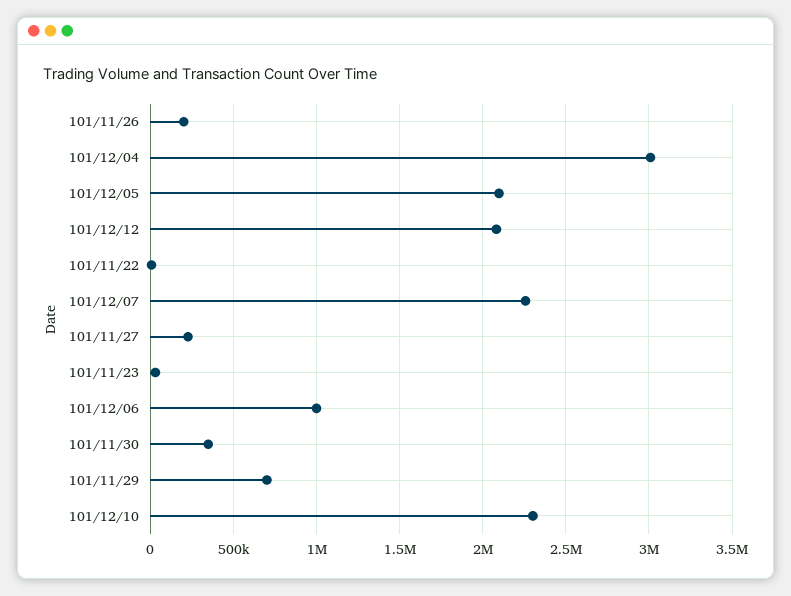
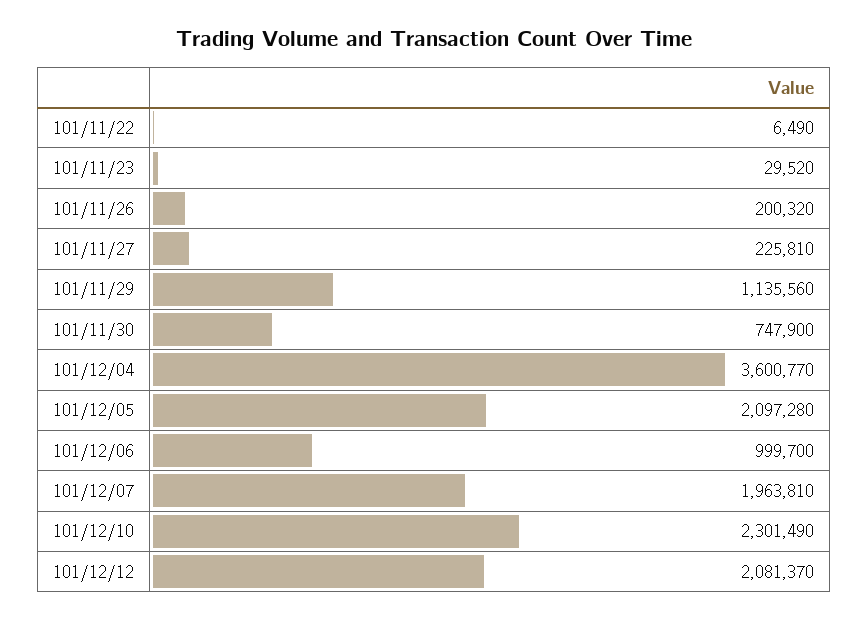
101/12/04: 3000000 -> 3600770
101/12/07: 2250000 -> 1963810
101/11/30: 350000 -> 747900
101/11/29: 700000 -> 1135560

